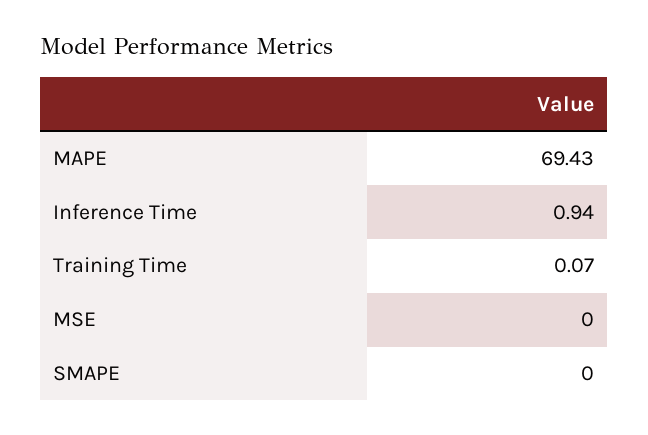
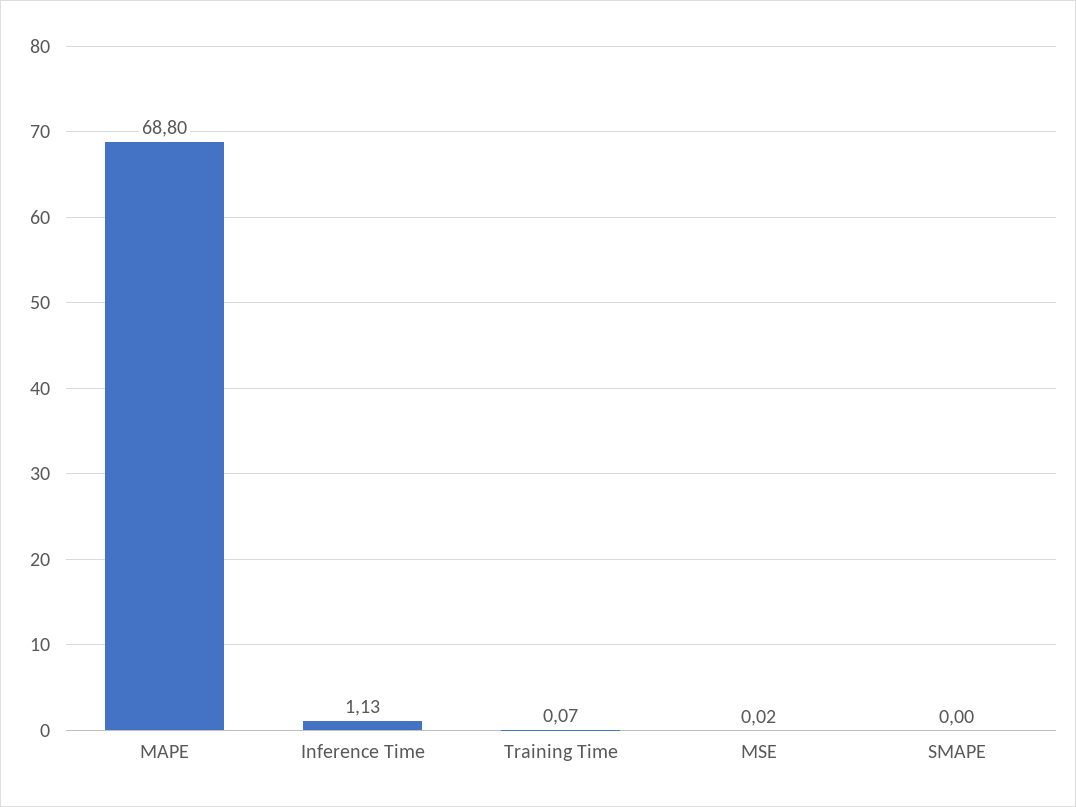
MAPE: 69.43 -> 68.8
Inference Time: 0.94 -> 1.13
MSE: 0 -> 0.02

